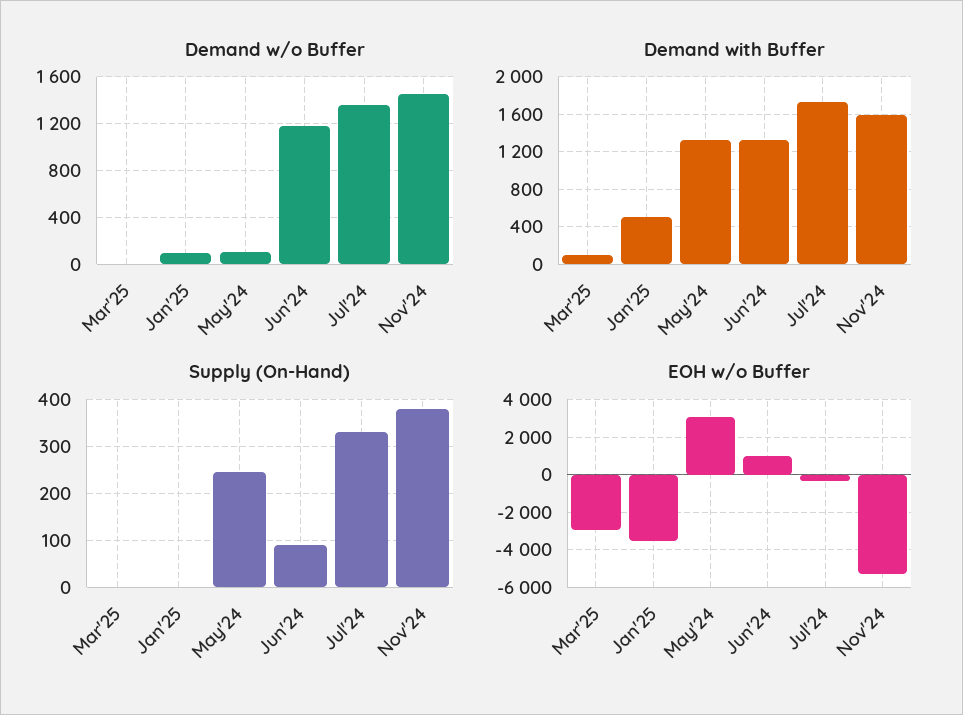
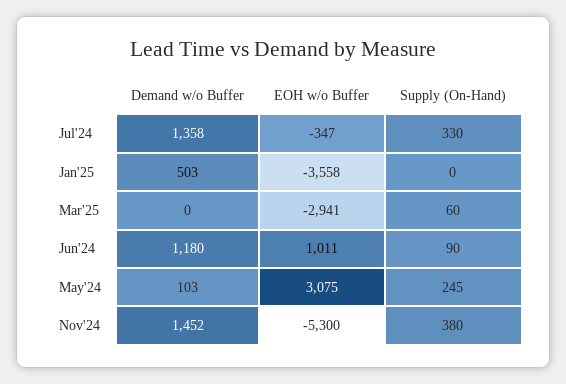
Demand w/o Buffer, Jan'25: 100 -> 503
Demand with Buffer, Mar'25: 100 -> none
Demand with Buffer, Jan'25: 500 -> none
Demand with Buffer, May'24: 1300 -> none
Demand with Buffer, Jun'24: 1300 -> none
Demand with Buffer, Jul'24: 1700 -> none
Demand with Buffer, Nov'24: 1600 -> none
Supply (On-Hand), Mar'25: 0 -> 60

